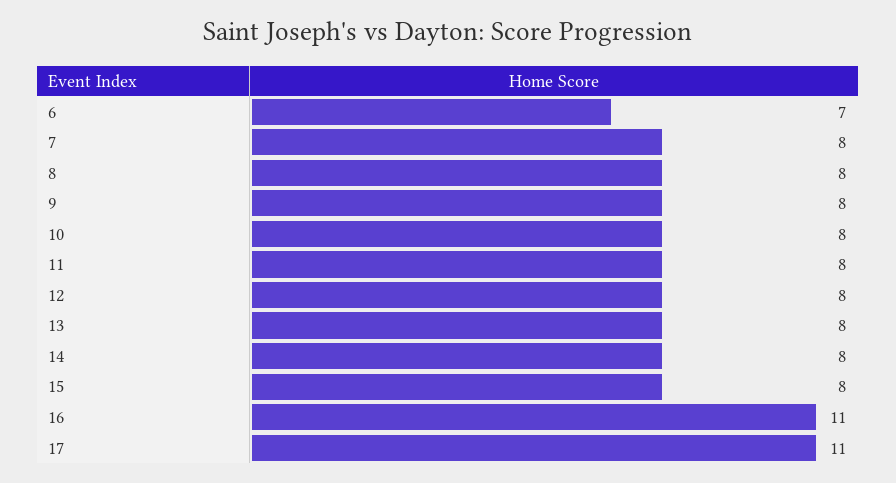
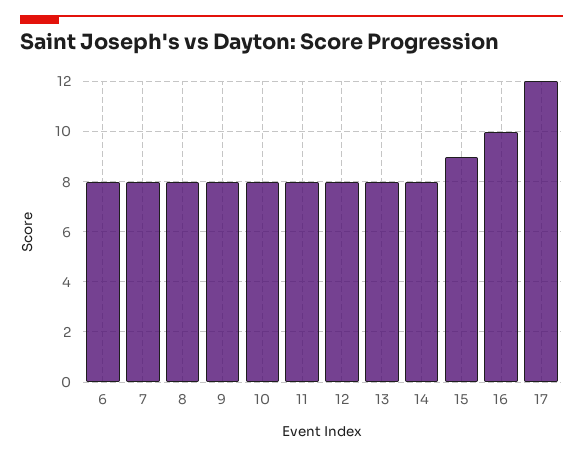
6: 7 -> 8
15: 8 -> 9
16: 11 -> 10
17: 11 -> 12

